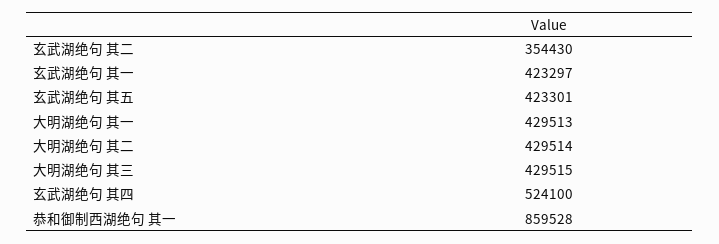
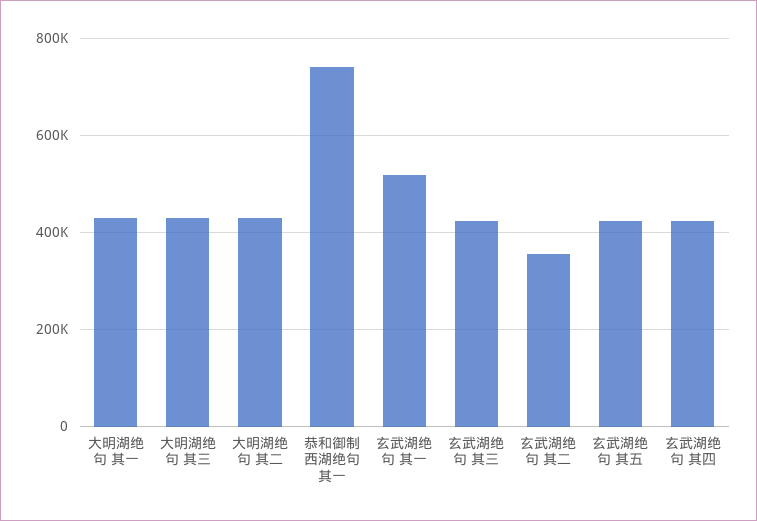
玄武湖绝句 其一: 423297 -> 520000
玄武湖绝句 其四: 524100 -> 420000
恭和御制西湖绝句 其一: 859528 -> 740000
玄武湖绝句 其三: none -> 420000

